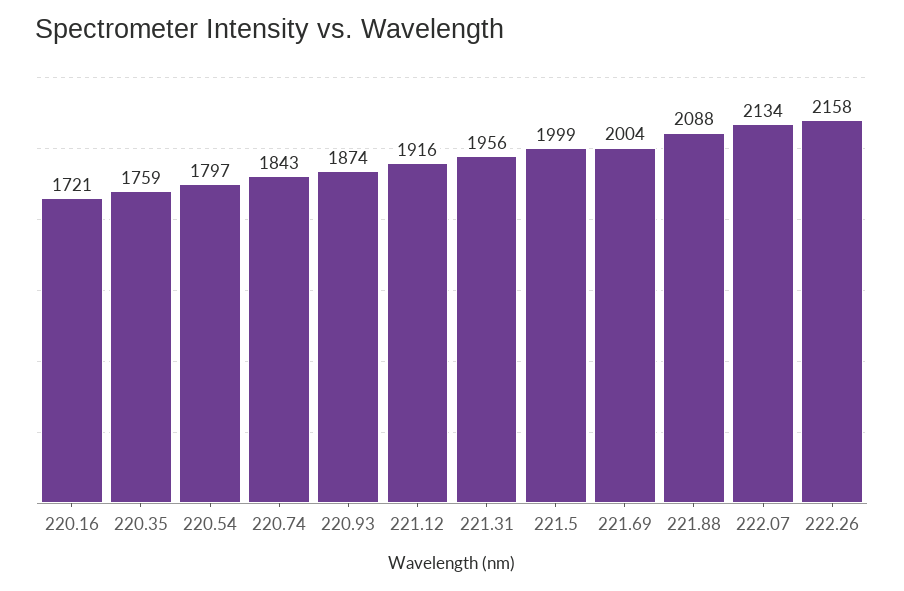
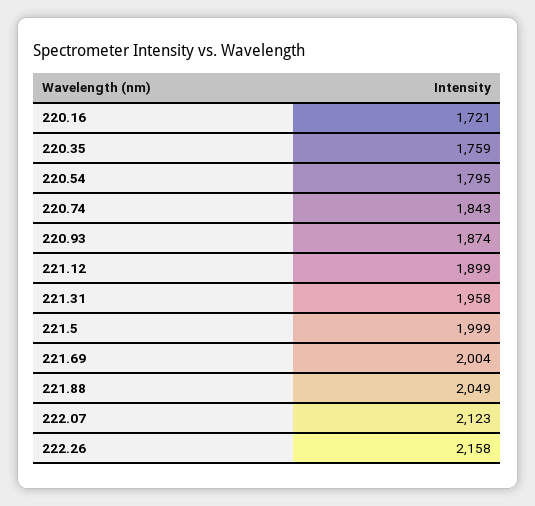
220.54: 1797 -> 1795
221.12: 1916 -> 1899
221.31: 1956 -> 1958
221.88: 2088 -> 2049
222.07: 2134 -> 2123

